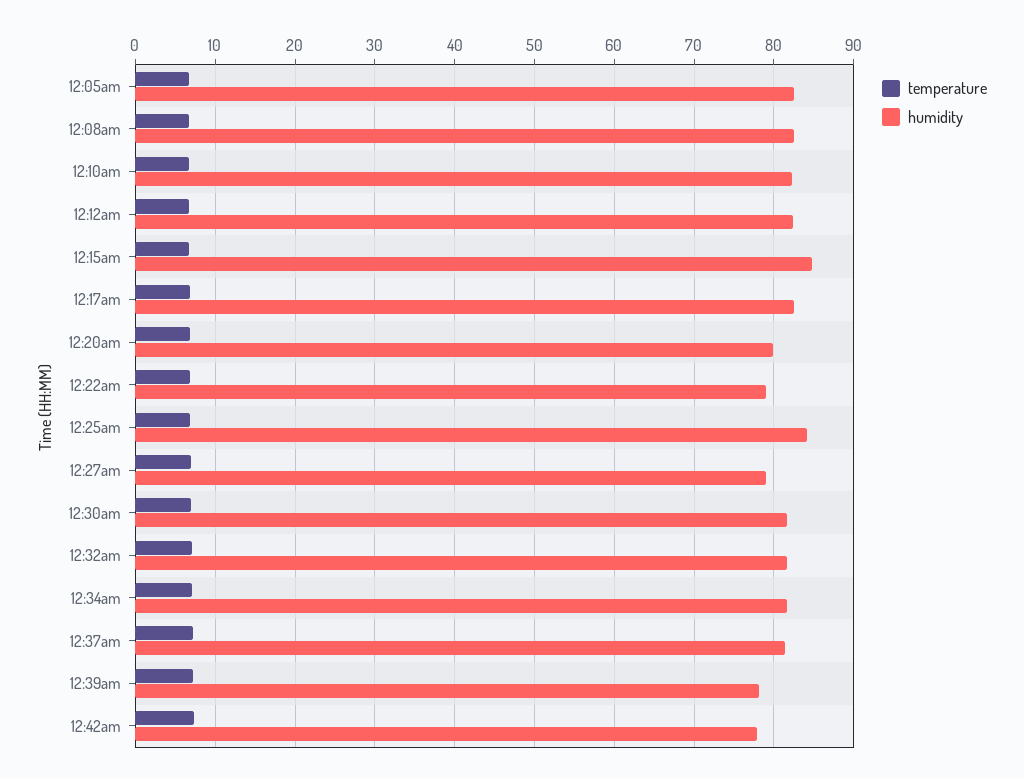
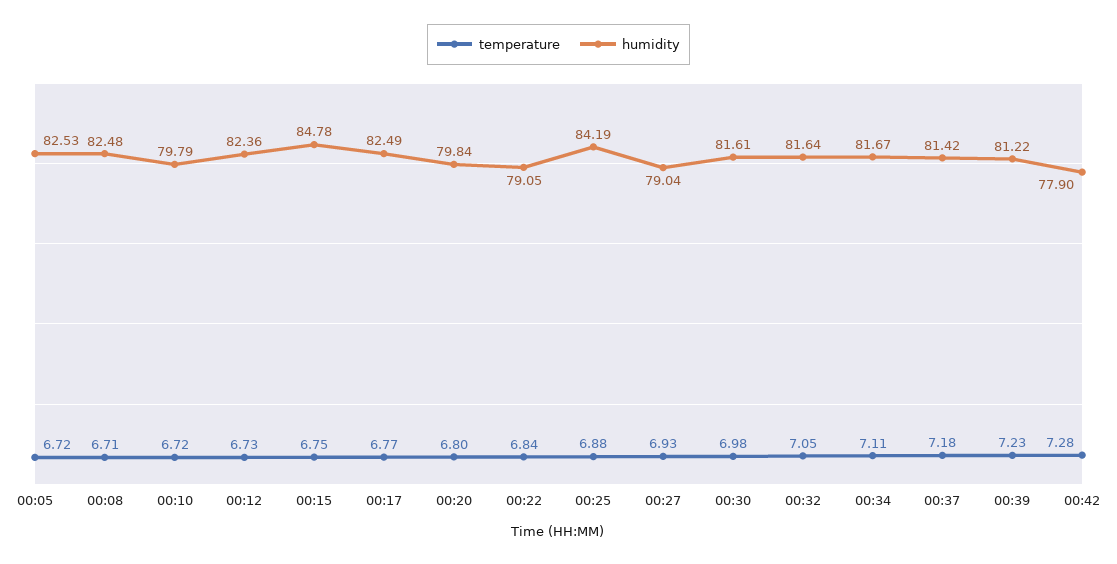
humidity, 12:10am: 82 -> 79.79
humidity, 12:39am: 78 -> 81.22

